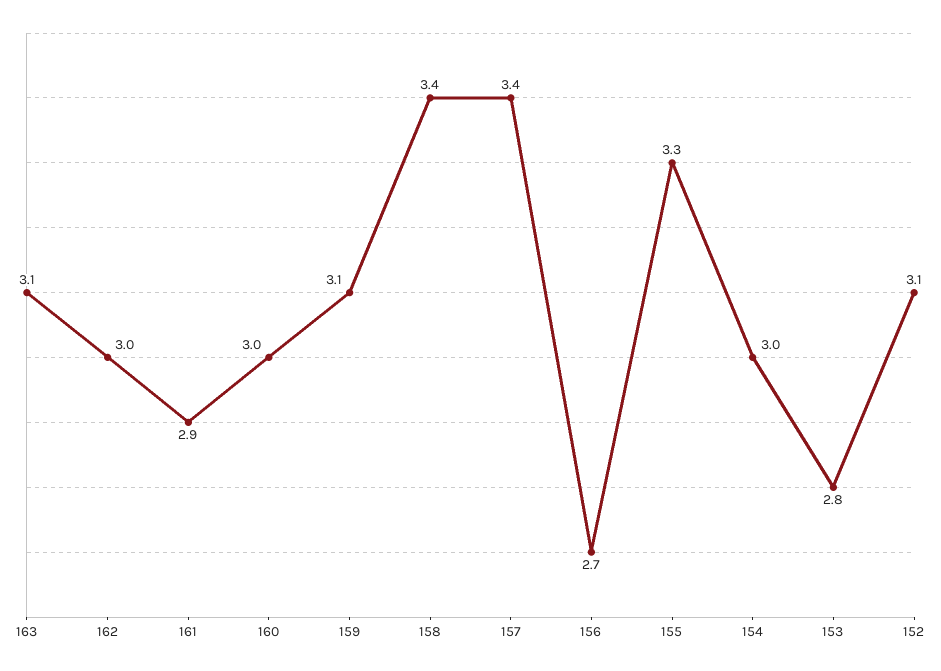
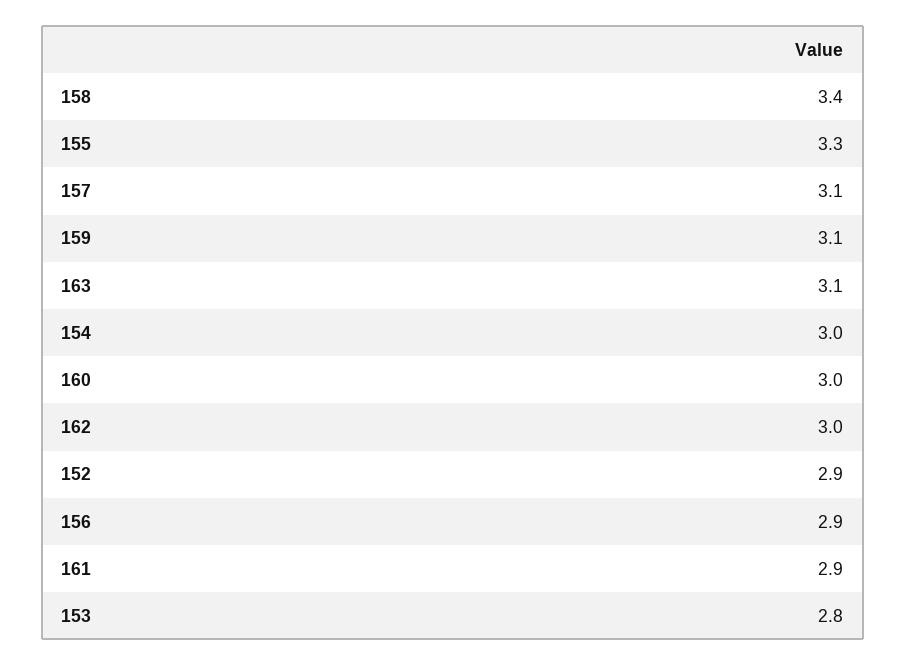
157: 3.4 -> 3.1
156: 2.7 -> 2.9
152: 3.1 -> 2.9

